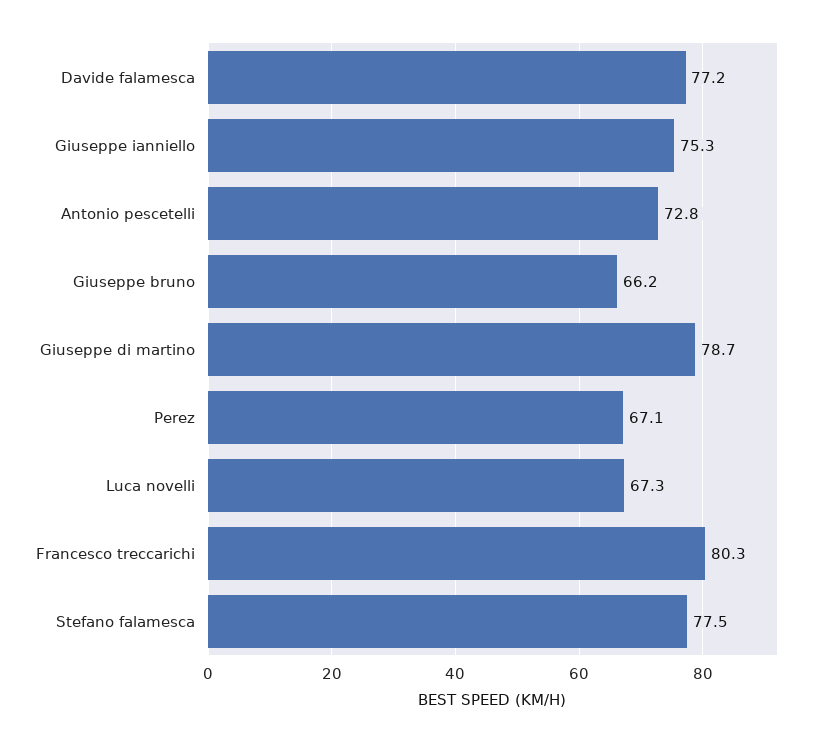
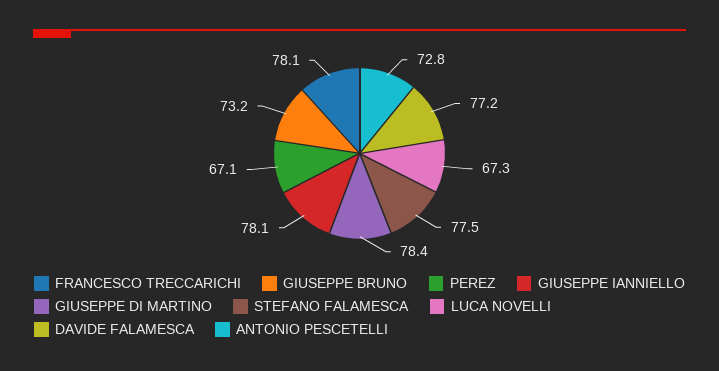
Giuseppe ianniello: 75.3 -> 78.1
Giuseppe bruno: 66.2 -> 73.2
Giuseppe di martino: 78.7 -> 78.4
Francesco treccarichi: 80.3 -> 78.1

